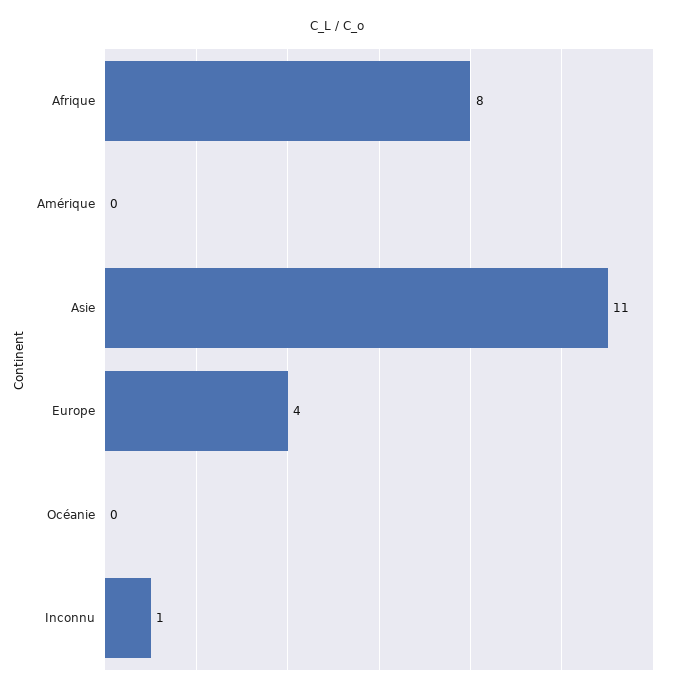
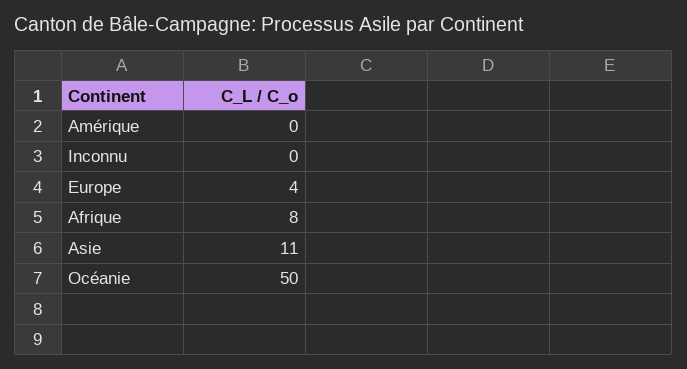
Océanie: 0 -> 50
Inconnu: 1 -> 0

